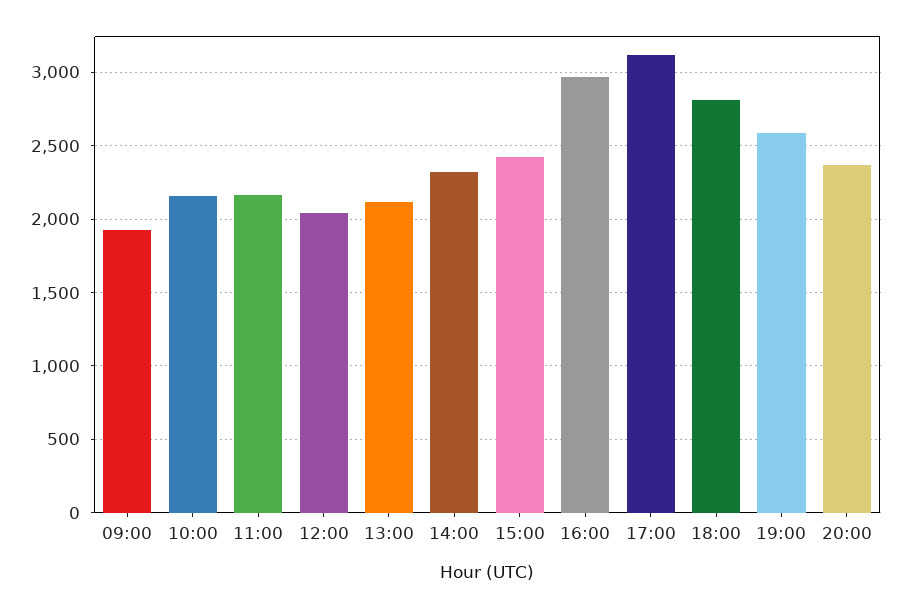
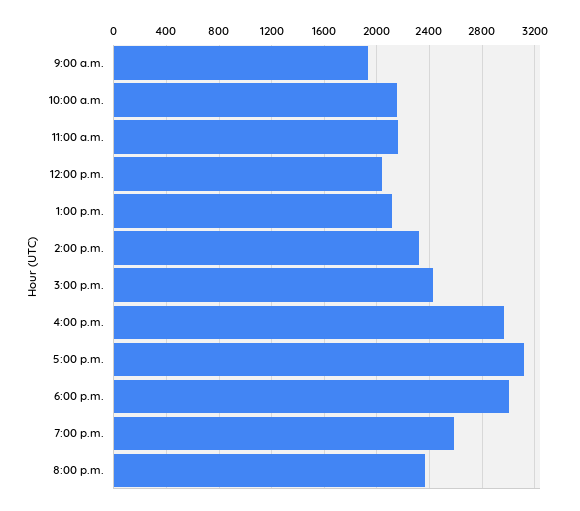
18:00: 2800 -> 3000

